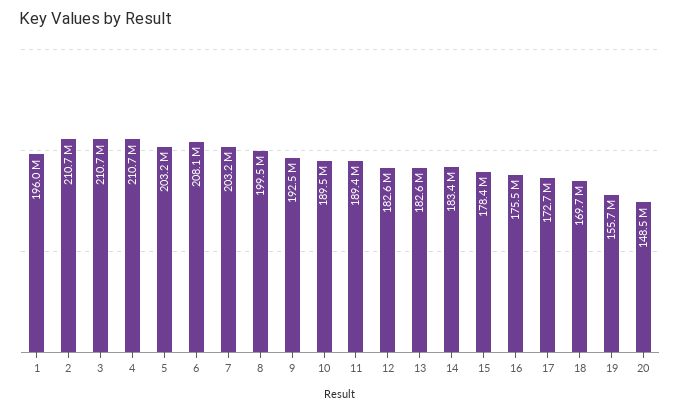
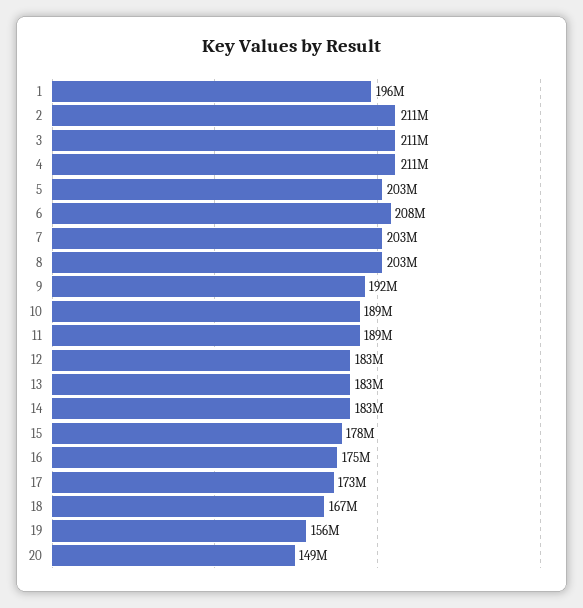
8: 199500000 -> 203000000
18: 169700000 -> 167000000

